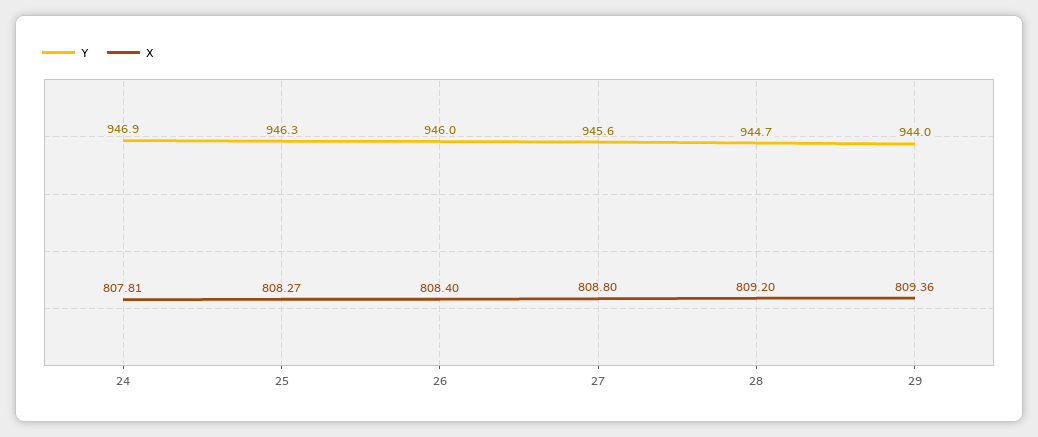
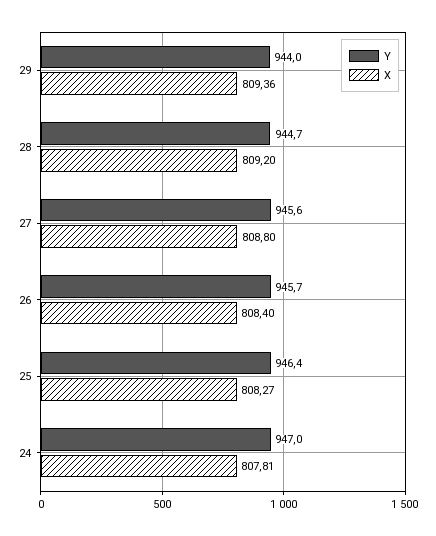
Y, 24: 946.9 -> 947
Y, 25: 946.3 -> 946.4
Y, 26: 946 -> 945.7

